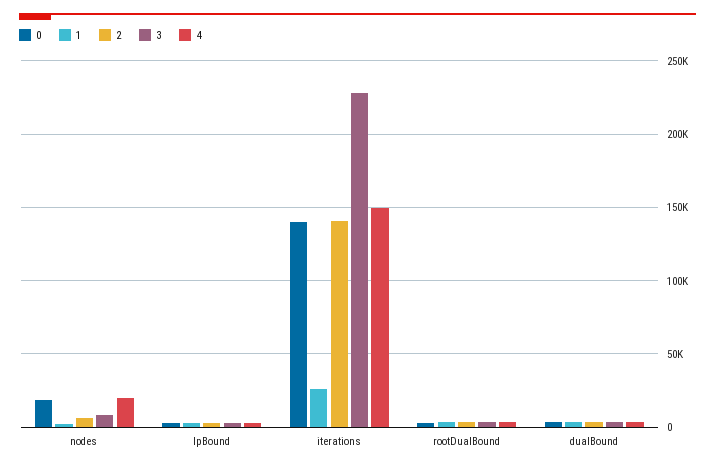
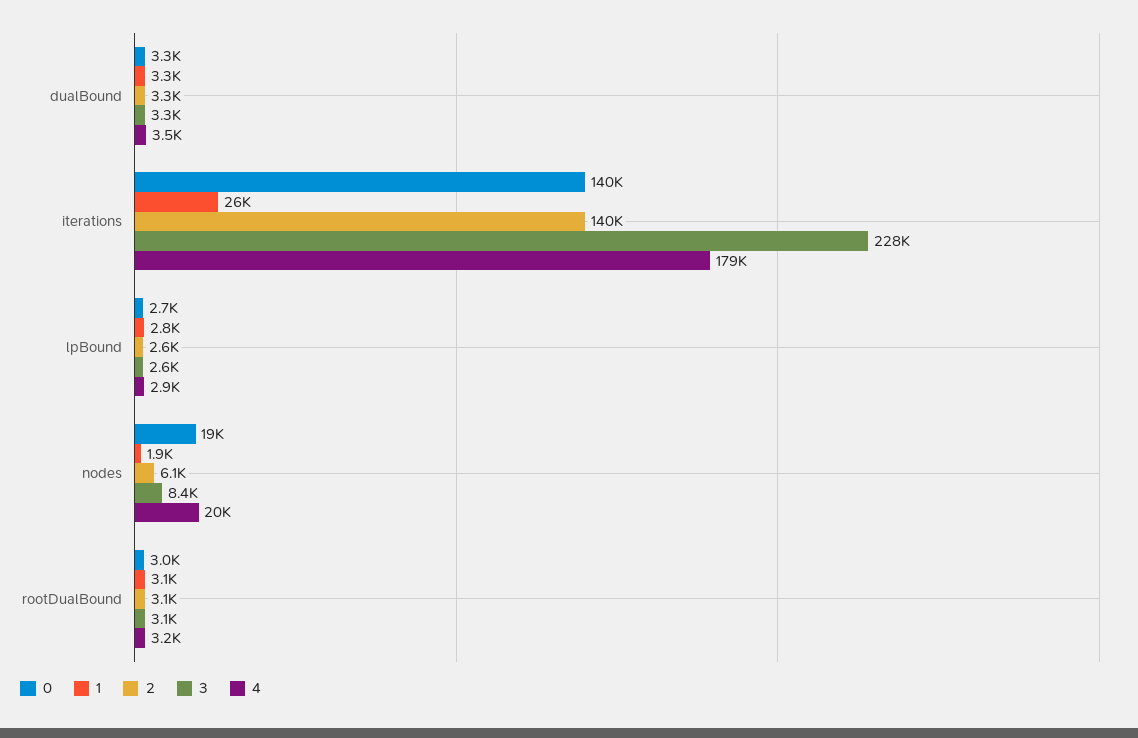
4, iterations: 150000 -> 179000

